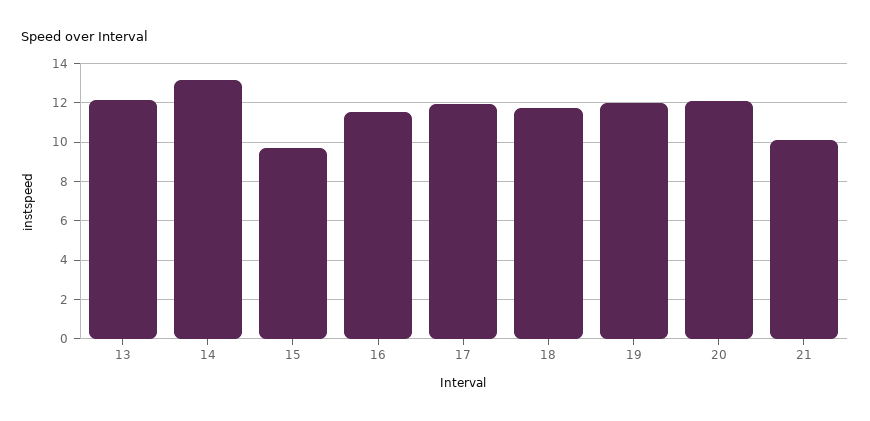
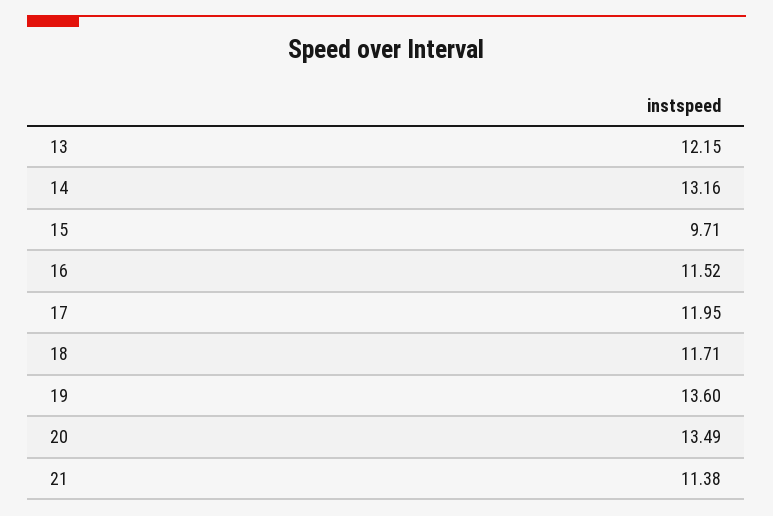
19: 12 -> 13.6
20: 12 -> 13.49
21: 10 -> 11.38

